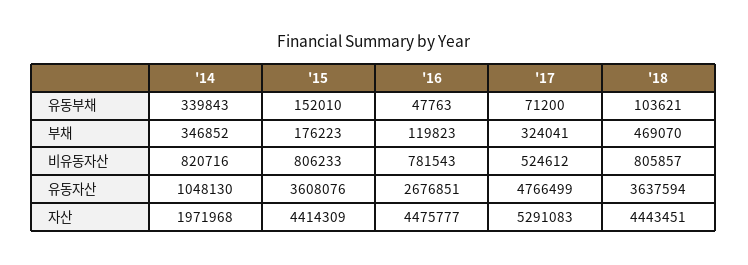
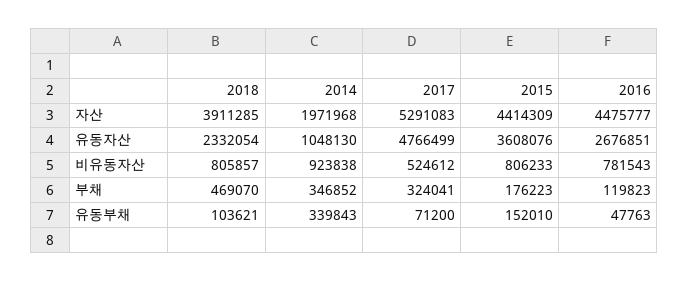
'14, 비유동자산: 820716 -> 923838
'18, 유동자산: 3637594 -> 2332054
'18, 자산: 4443451 -> 3911285

